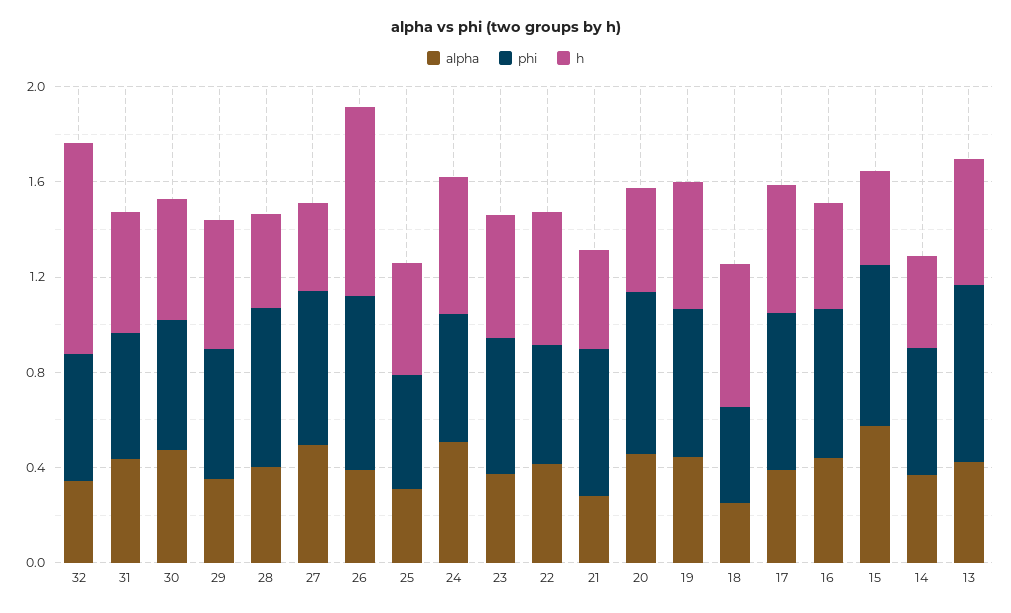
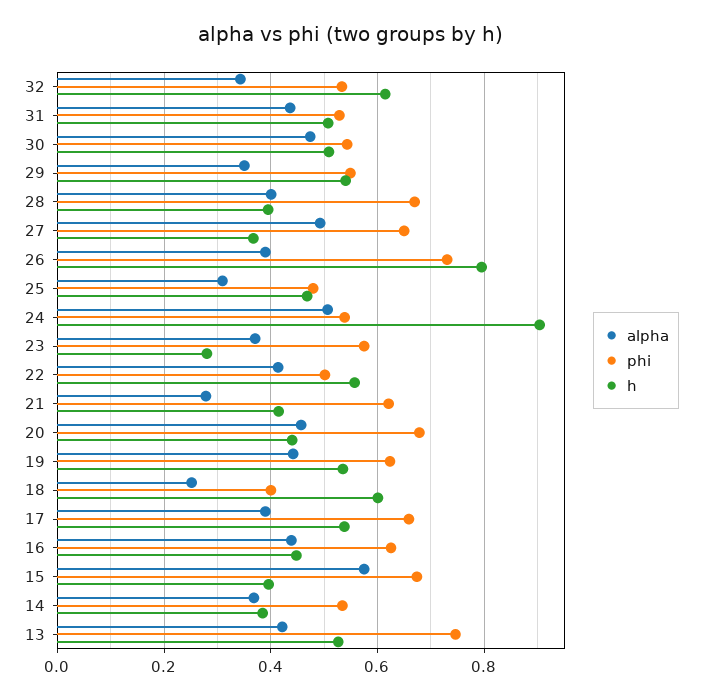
h, 32: 0.9 -> 0.62
h, 24: 0.6 -> 0.9
h, 23: 0.5 -> 0.28

